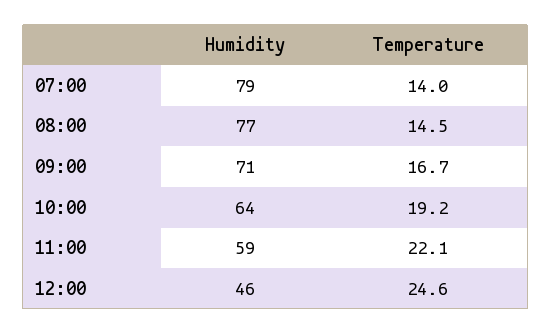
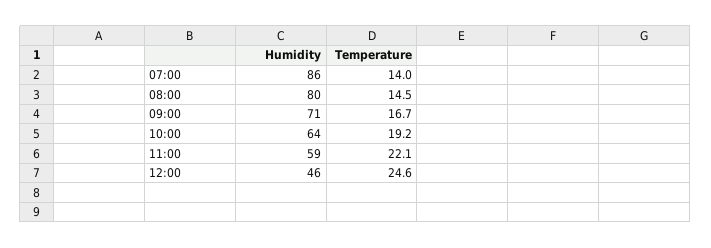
Humidity, 07:00: 79 -> 86
Humidity, 08:00: 77 -> 80

